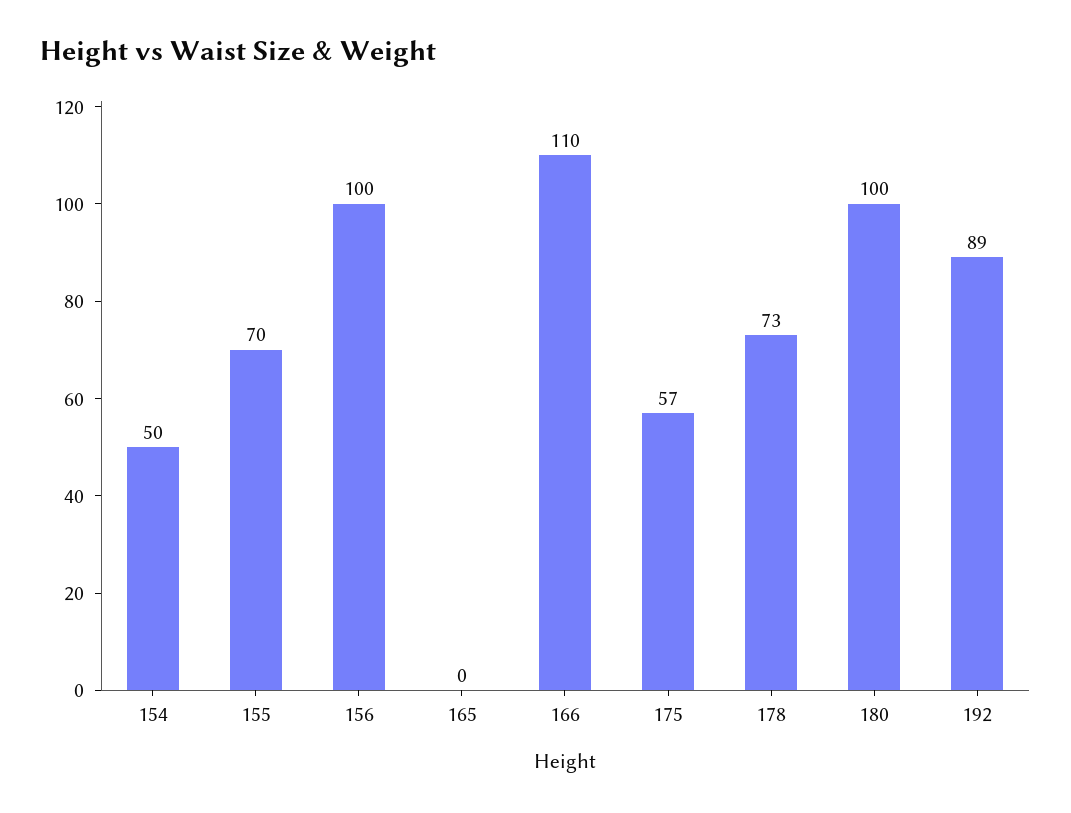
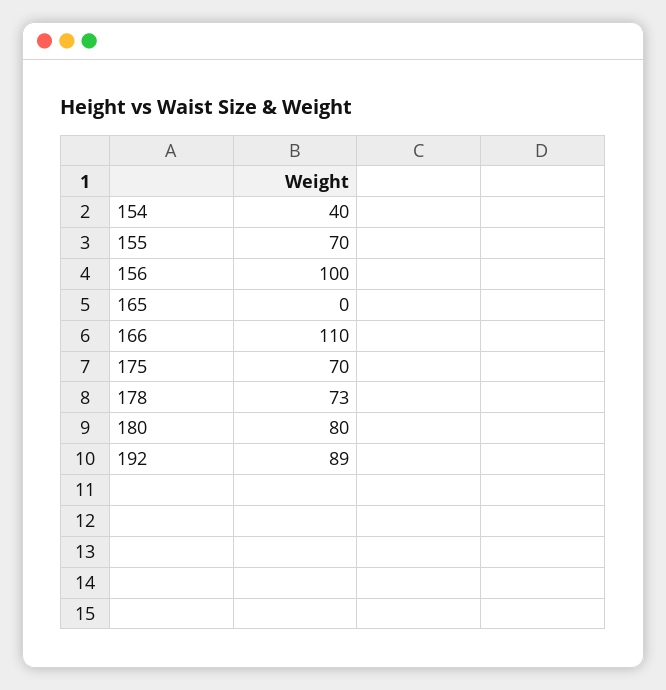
154: 50 -> 40
175: 57 -> 70
180: 100 -> 80

